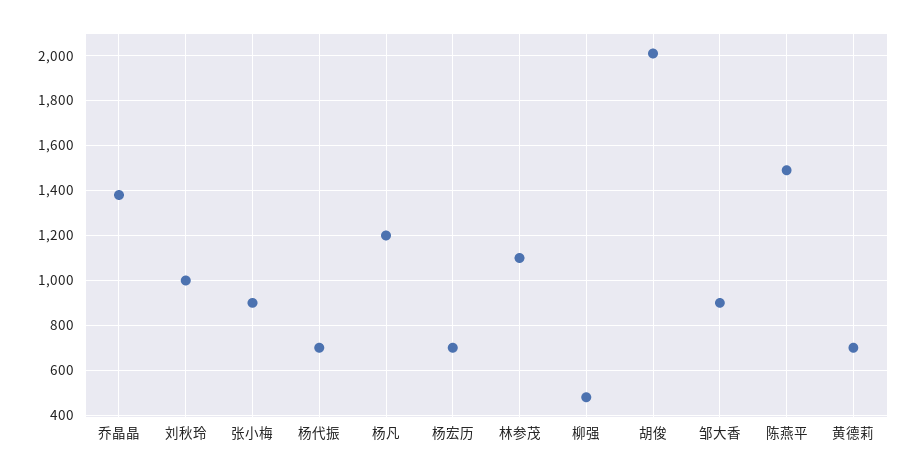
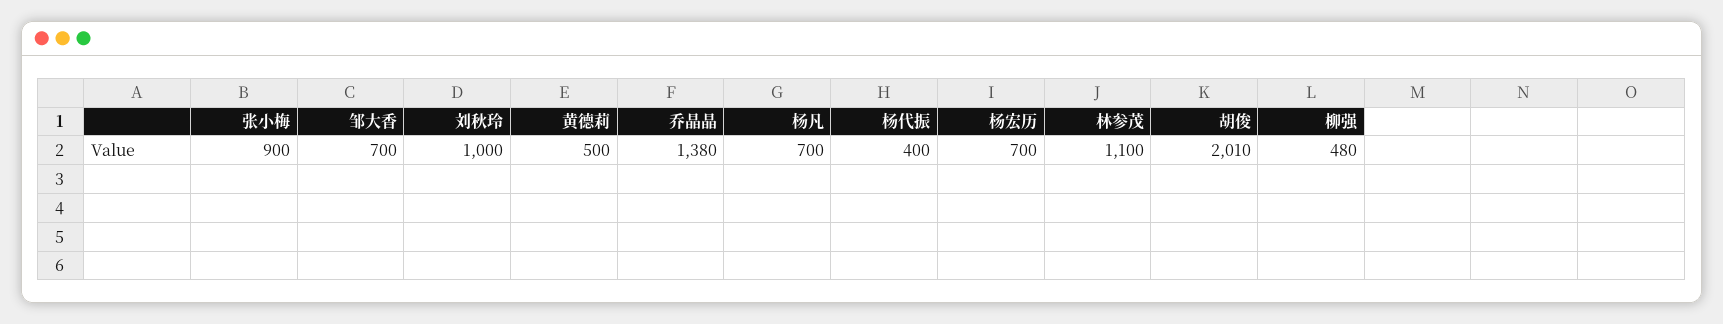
杨代振: 700 -> 400
杨凡: 1200 -> 700
邹大香: 900 -> 700
陈燕平: 1500 -> none
黄德莉: 700 -> 500

